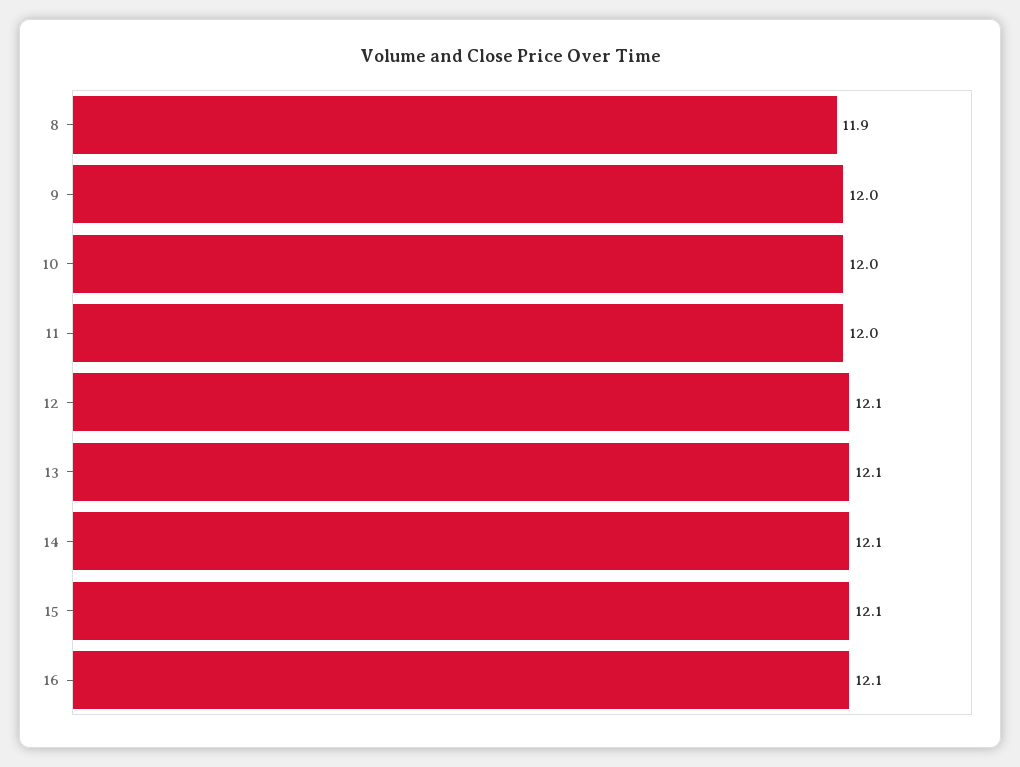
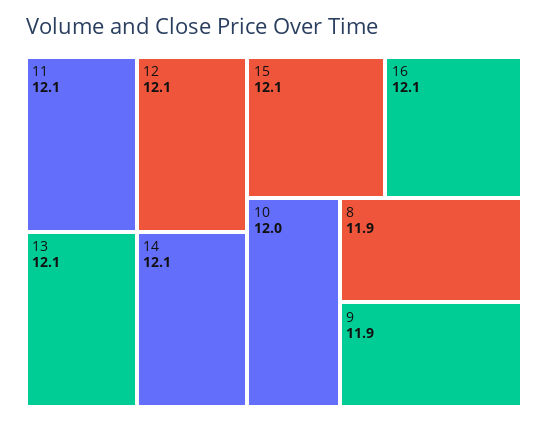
9: 12 -> 11.9
11: 12 -> 12.1

